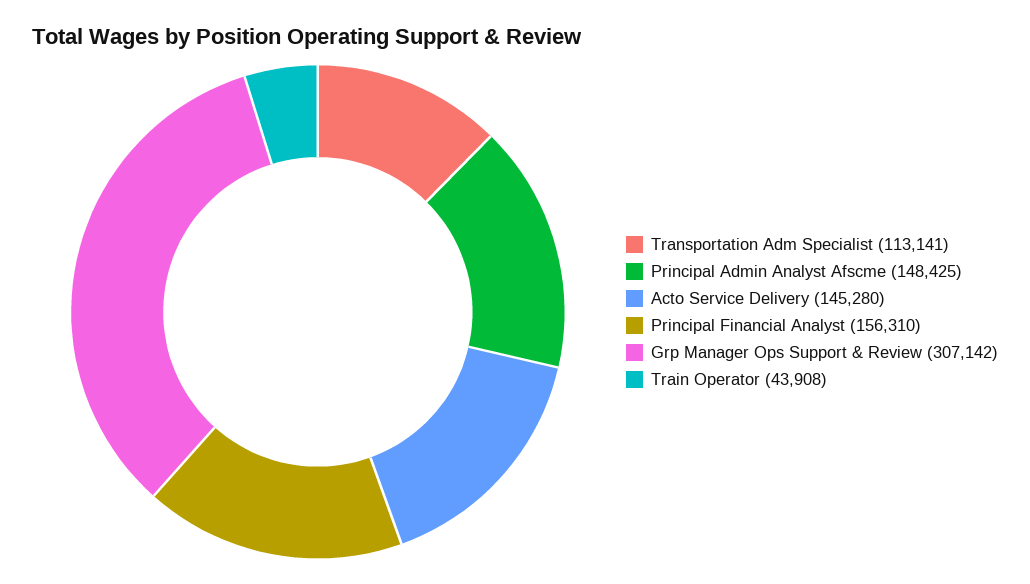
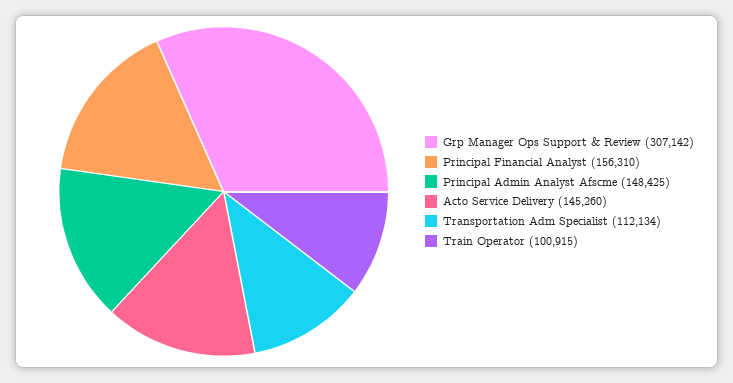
Transportation Adm Specialist: 113141 -> 112134
Acto Service Delivery: 145280 -> 145260
Train Operator: 43908 -> 100915

